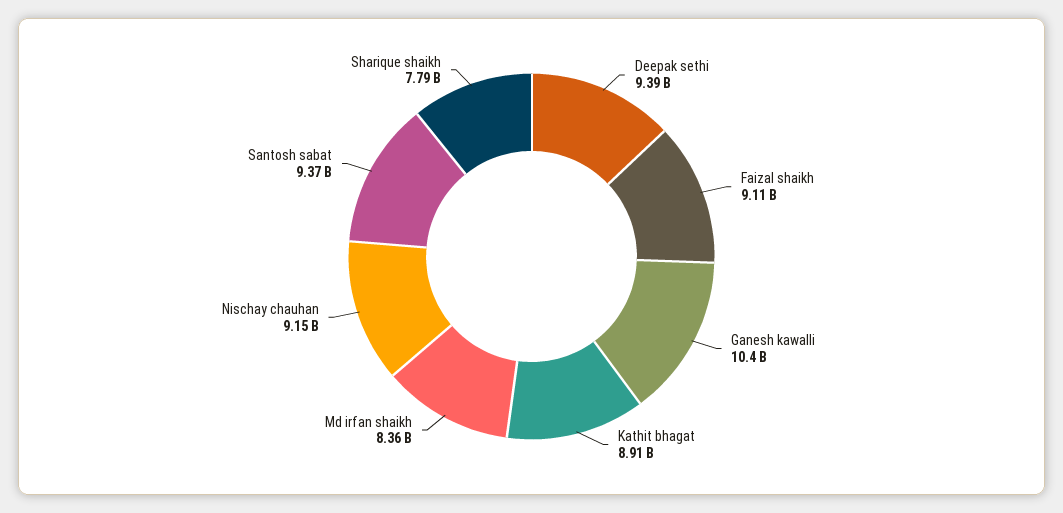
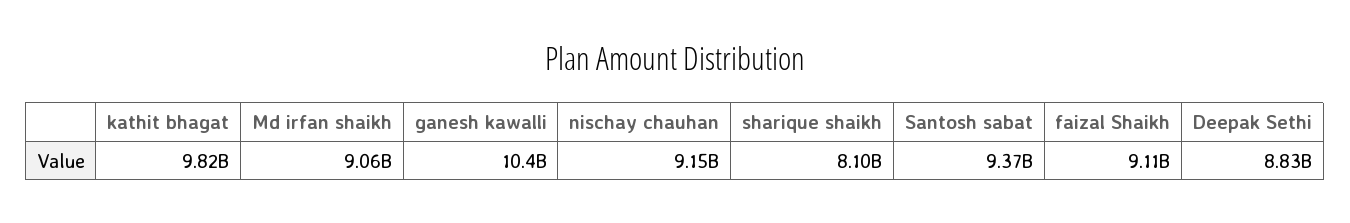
Deepak sethi: 9390000000 -> 8830000000
Kathit bhagat: 8910000000 -> 9820000000
Md irfan shaikh: 8360000000 -> 9060000000
Sharique shaikh: 7790000000 -> 8100000000

